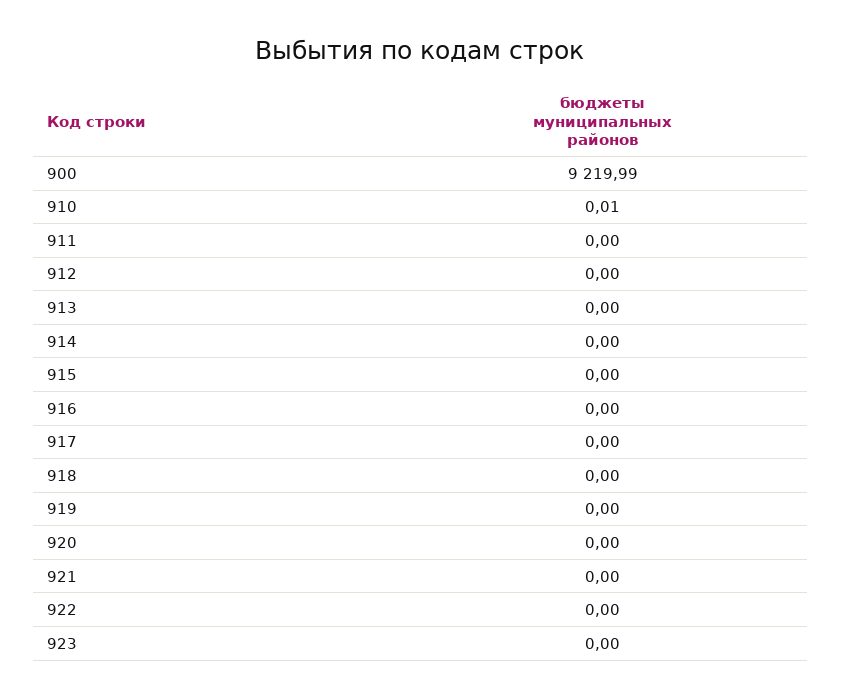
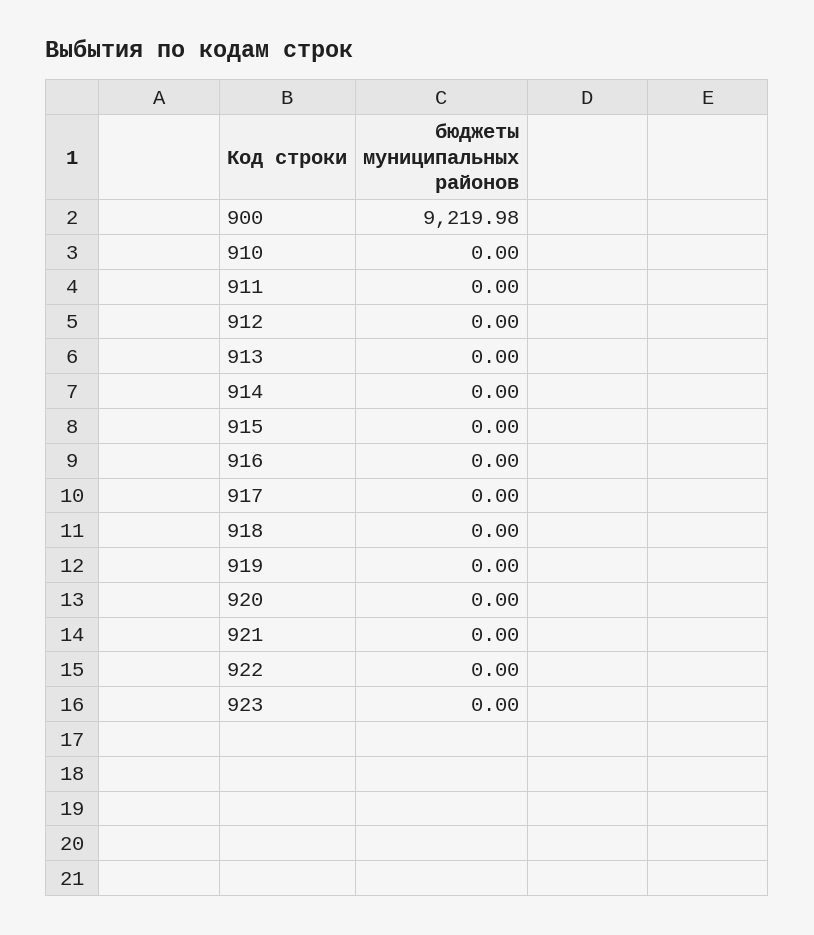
900: 9219.99 -> 9219.98
910: 0.01 -> 0

